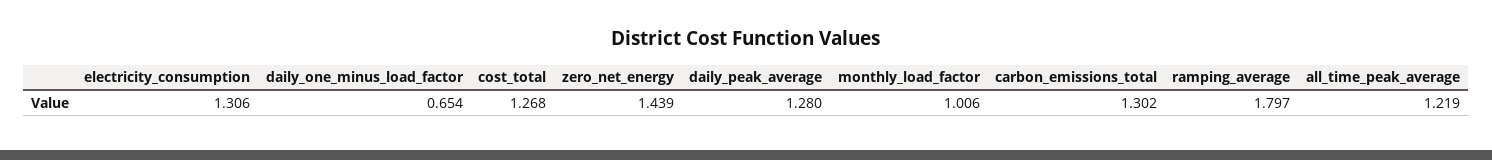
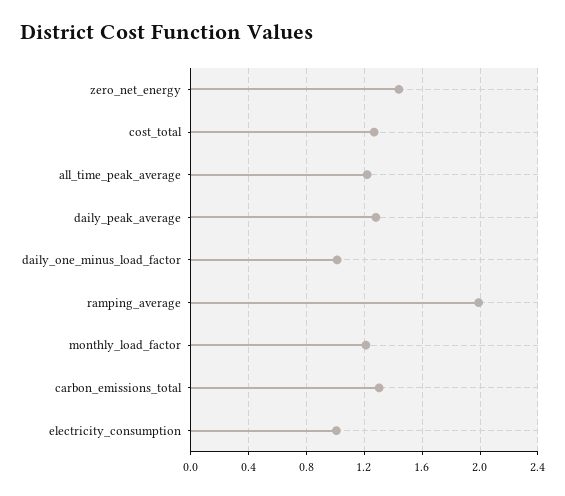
electricity_consumption: 1.306 -> 1
daily_one_minus_load_factor: 0.654 -> 1
monthly_load_factor: 1.006 -> 1.2
ramping_average: 1.797 -> 2

